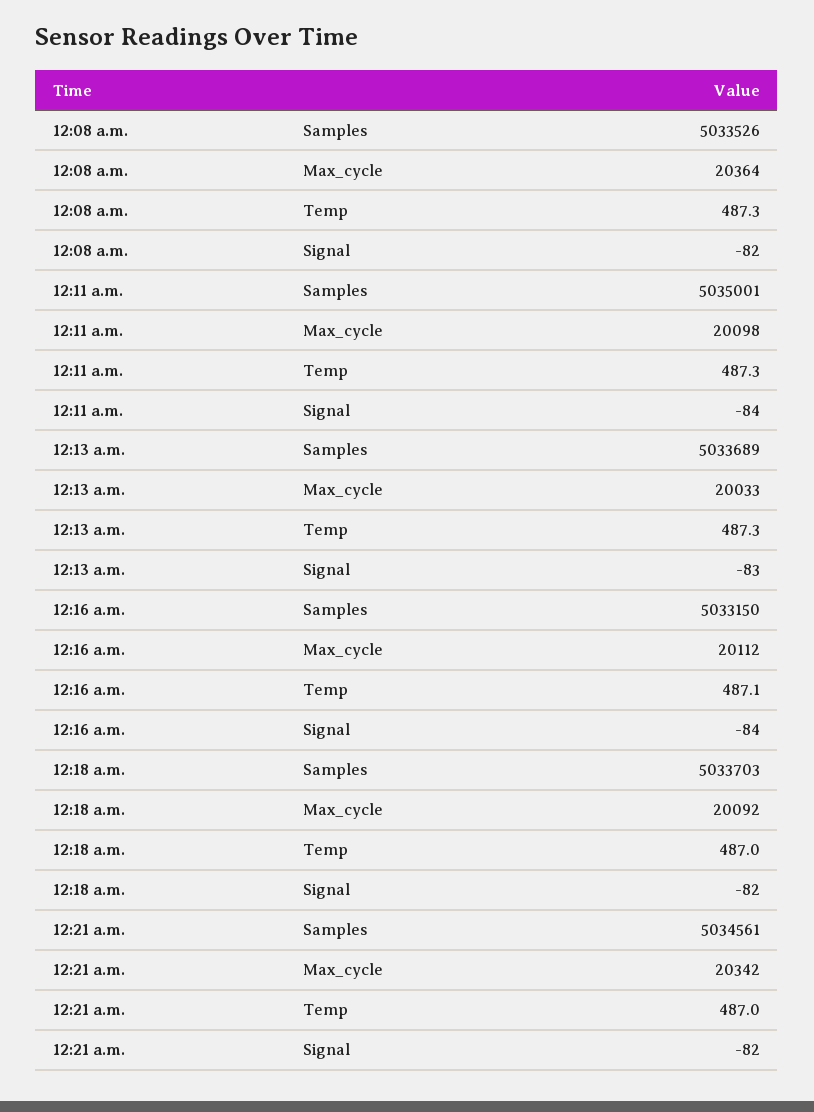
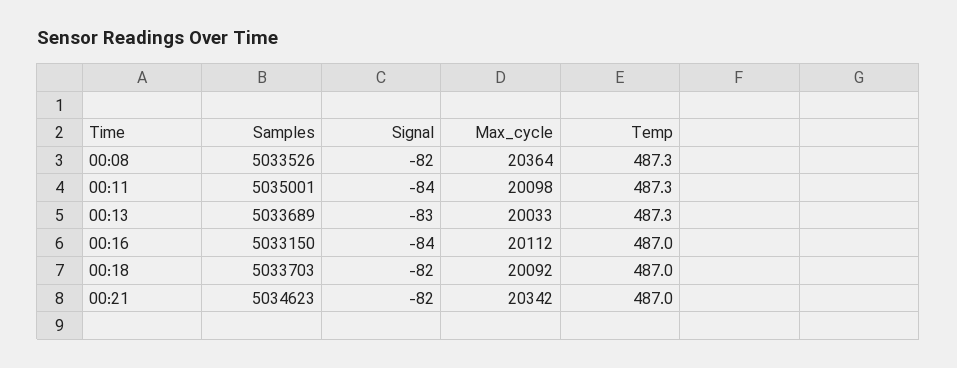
12:16 a.m., Temp: 487.1 -> 487
12:21 a.m., Samples: 5034561 -> 5034623

